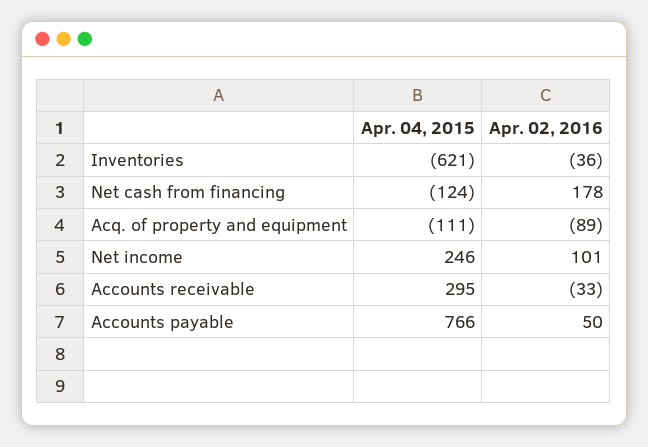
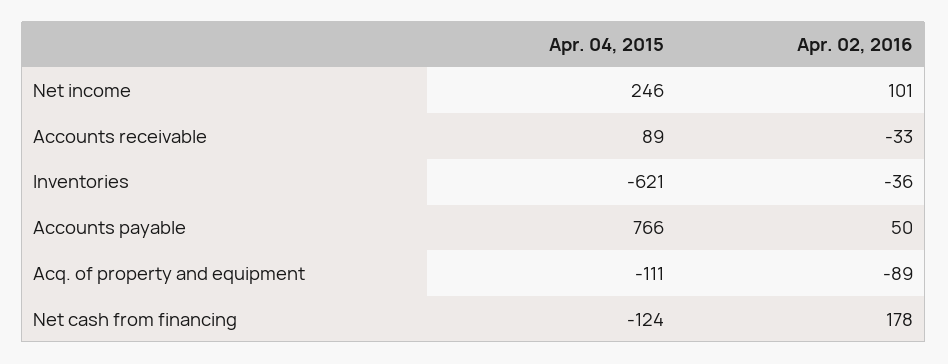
Apr. 04, 2015, Accounts receivable: 295 -> 89

